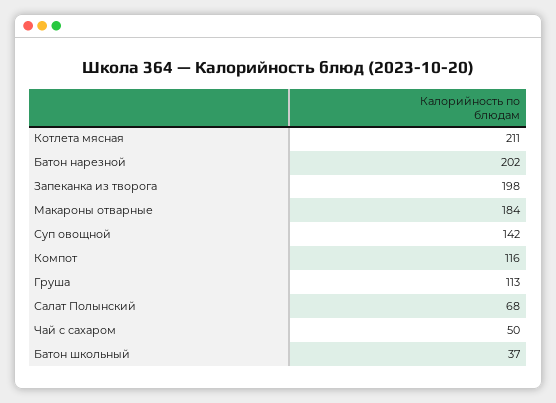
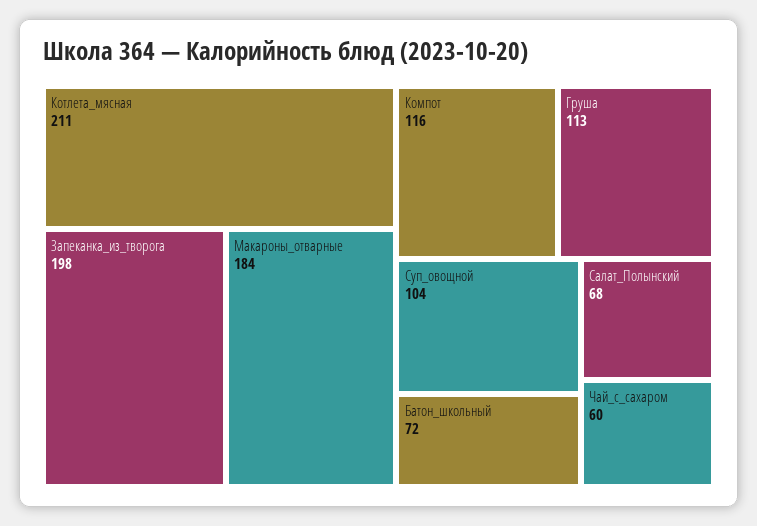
Батон нарезной: 202 -> none
Суп овощной: 142 -> 104
Чай с сахаром: 50 -> 60
Батон школьный: 37 -> 72

